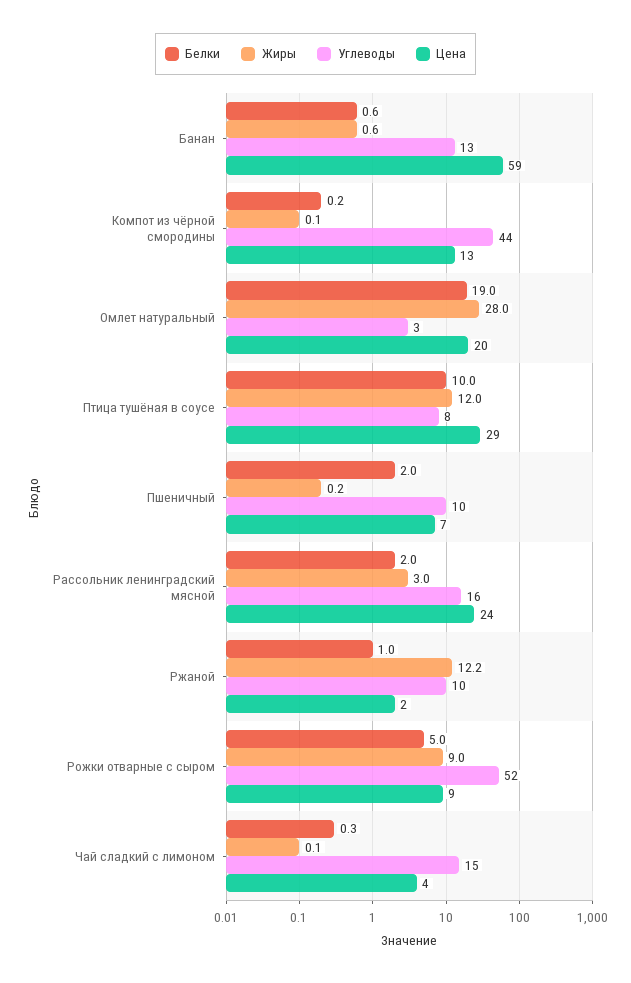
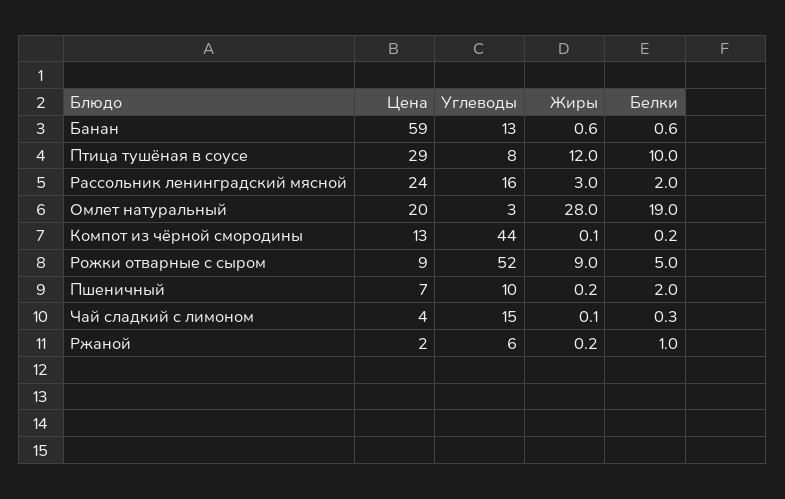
Жиры, Ржаной: 12.2 -> 0.2
Углеводы, Ржаной: 10 -> 6

